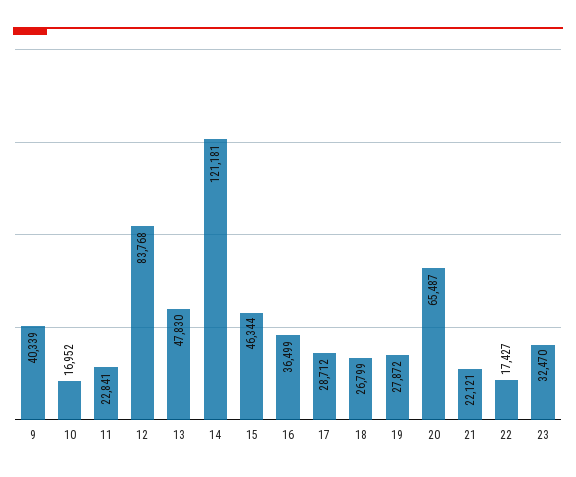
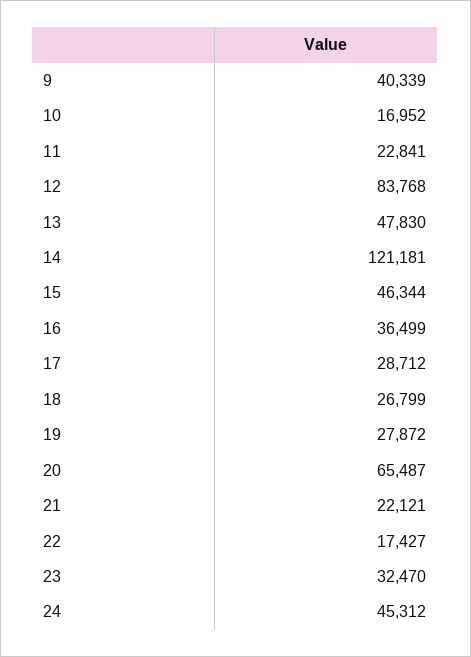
24: none -> 45312

